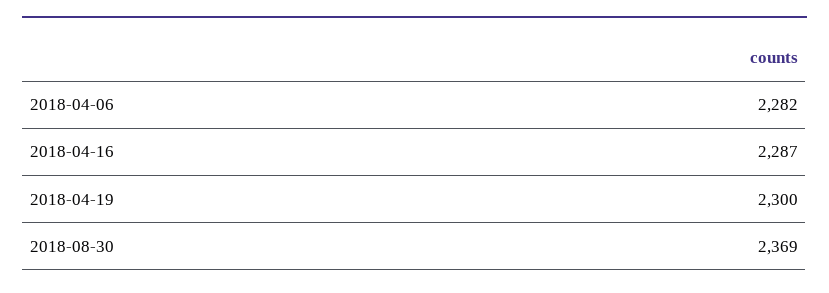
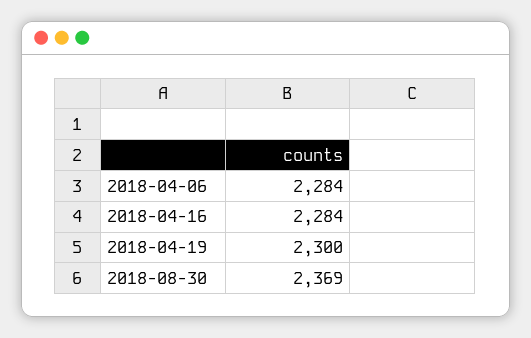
2018-04-06: 2282 -> 2284
2018-04-16: 2287 -> 2284

